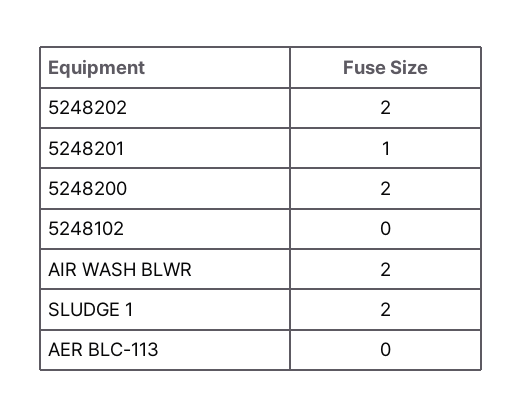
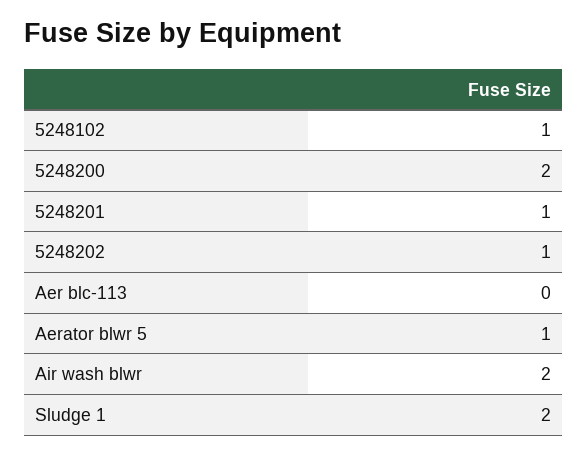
5248202: 2 -> 1
5248102: 0 -> 1
Aerator blwr 5: none -> 1

